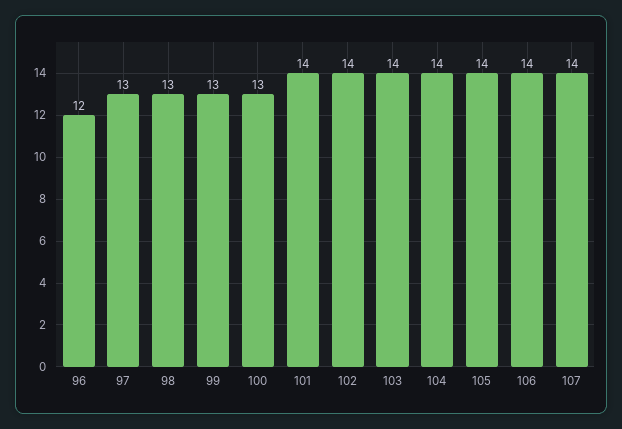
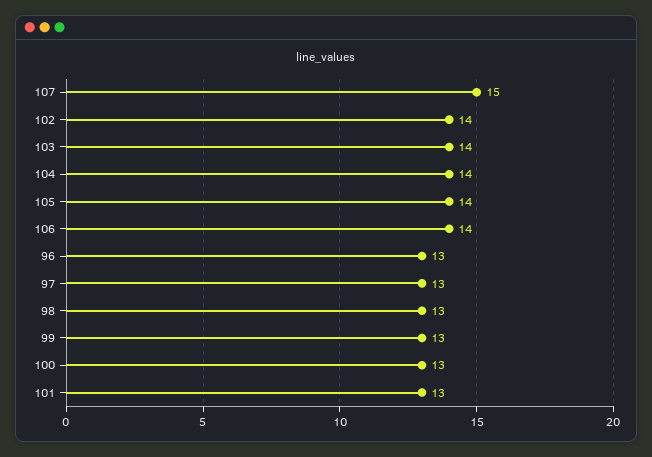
96: 12 -> 13
101: 14 -> 13
107: 14 -> 15

